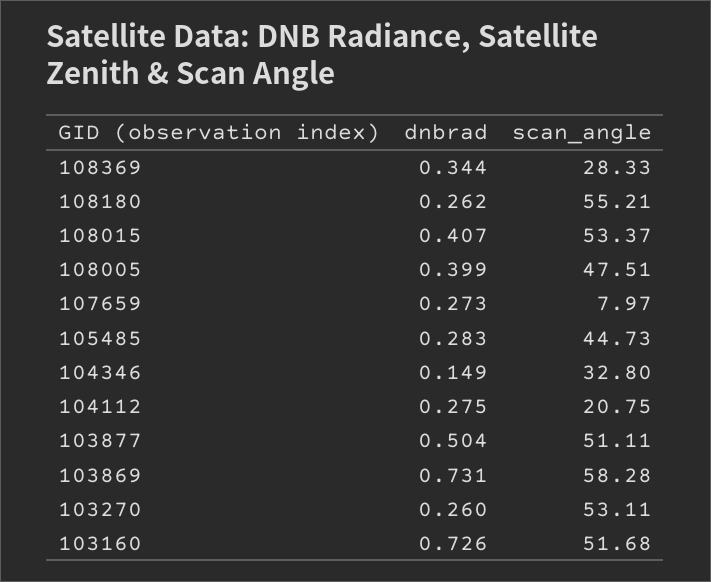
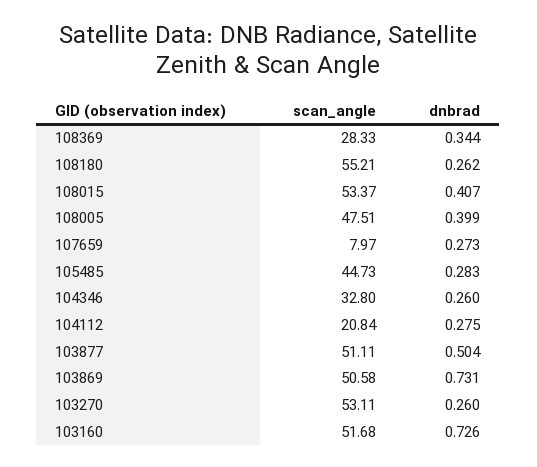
dnbrad, 104346: 0.149 -> 0.26
scan_angle, 104112: 20.75 -> 20.84
scan_angle, 103869: 58.28 -> 50.58

